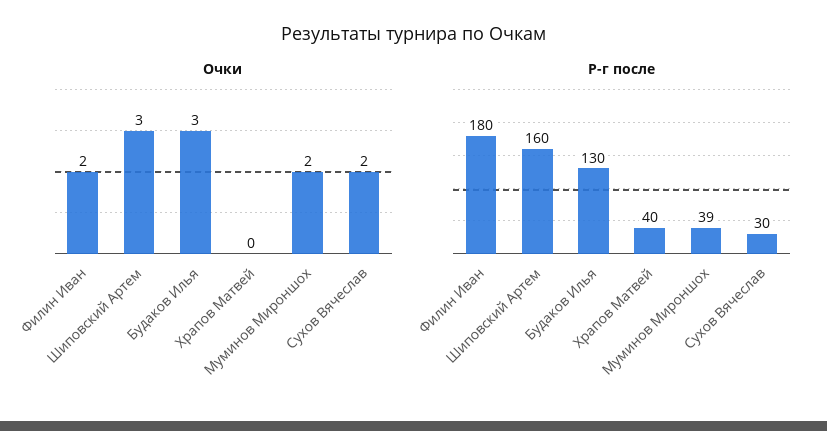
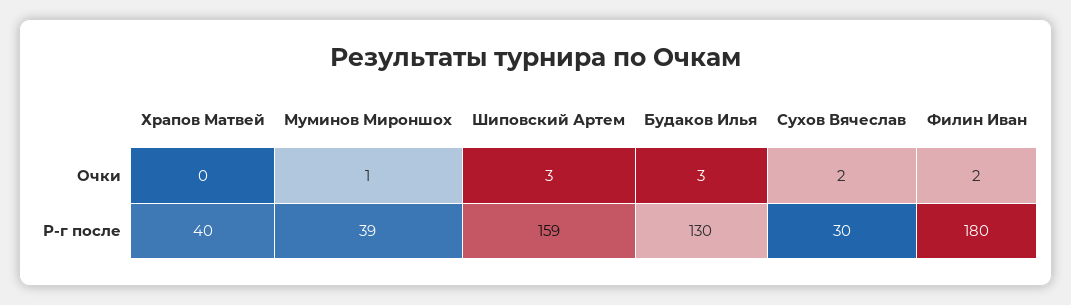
Очки, Муминов Мироншох: 2 -> 1
Р-г после, Шиповский Артем: 160 -> 159

